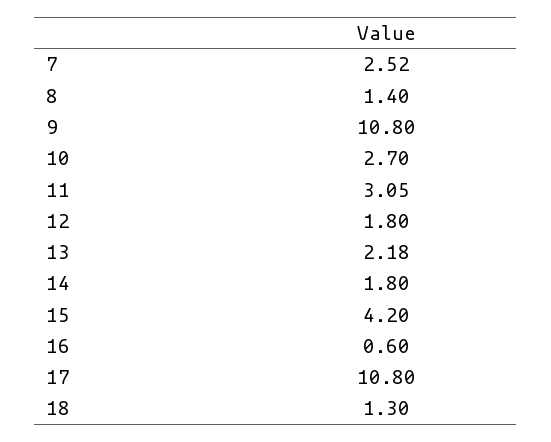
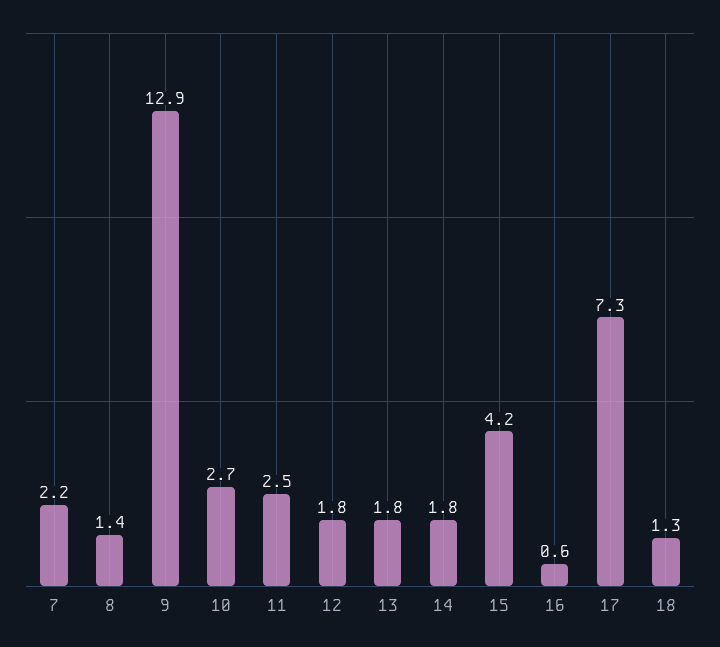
7: 2.52 -> 2.2
9: 10.8 -> 12.9
11: 3.05 -> 2.5
13: 2.18 -> 1.8
17: 10.8 -> 7.3

